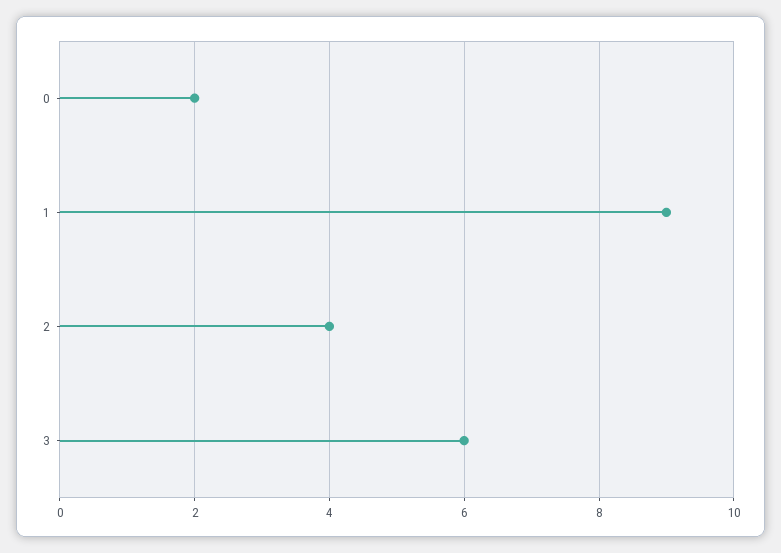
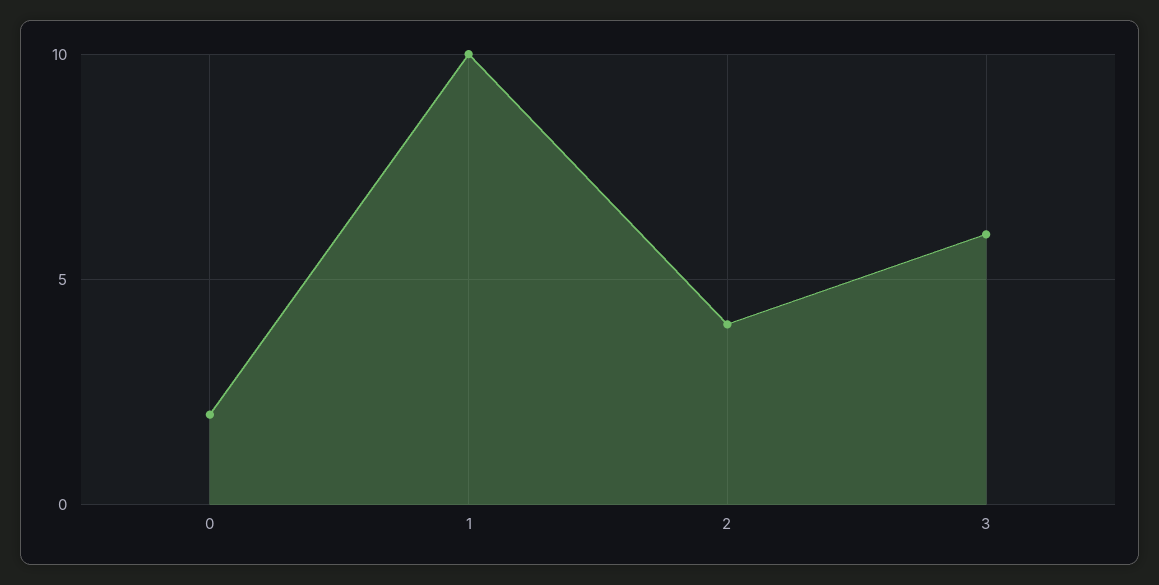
1: 9 -> 10

